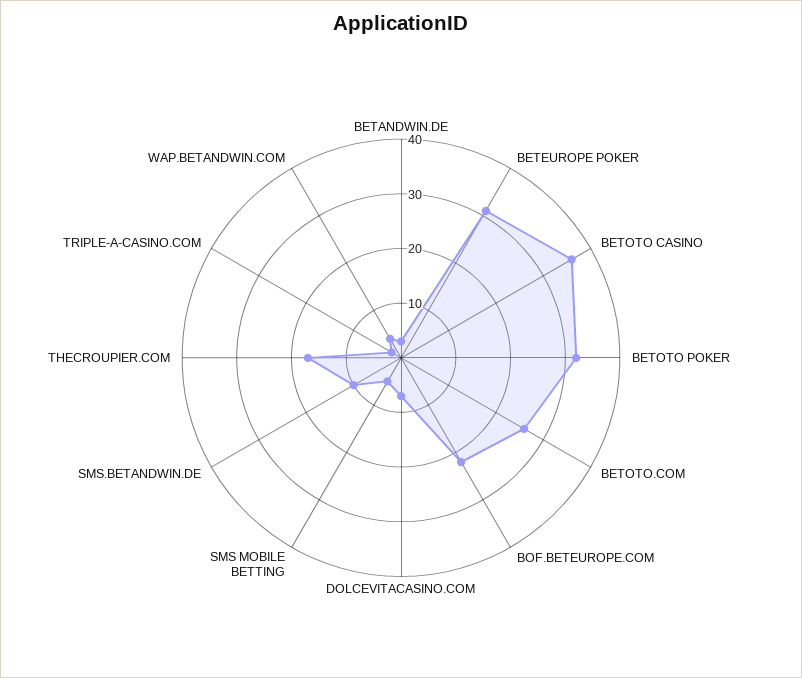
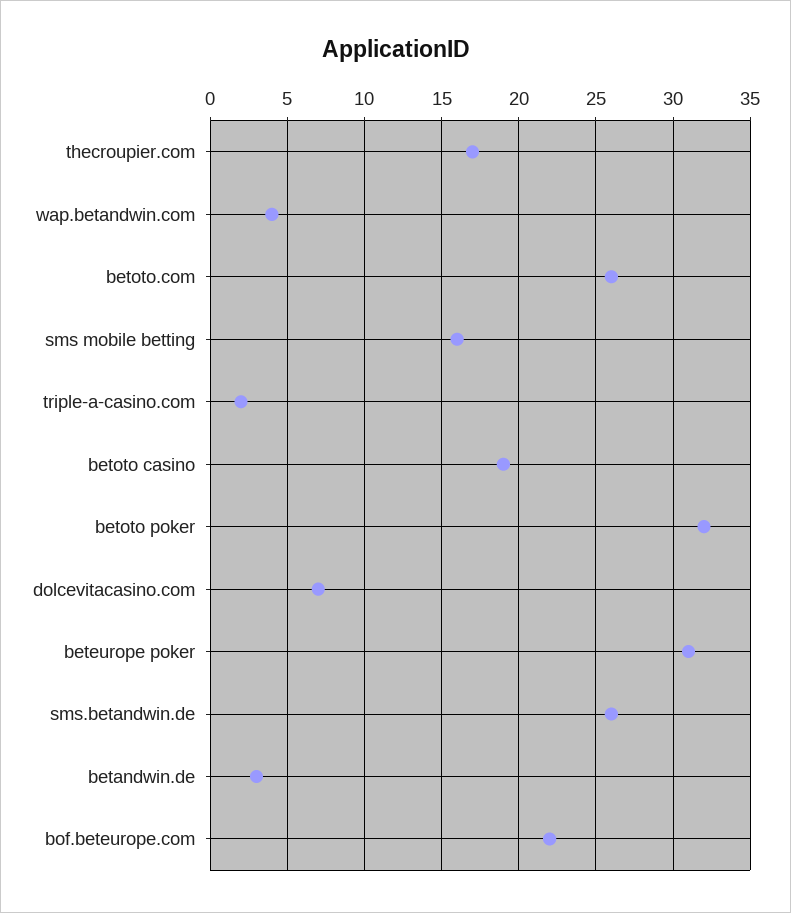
BETOTO CASINO: 35 -> 19
SMS MOBILE BETTING: 5 -> 16
SMS.BETANDWIN.DE: 10 -> 26

